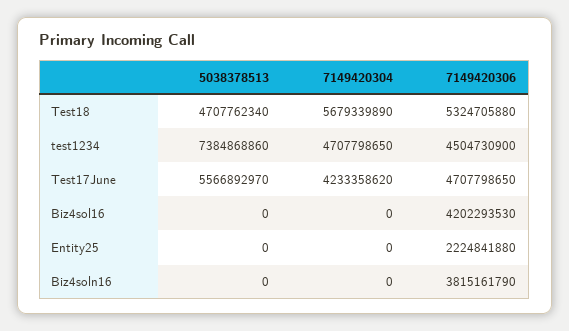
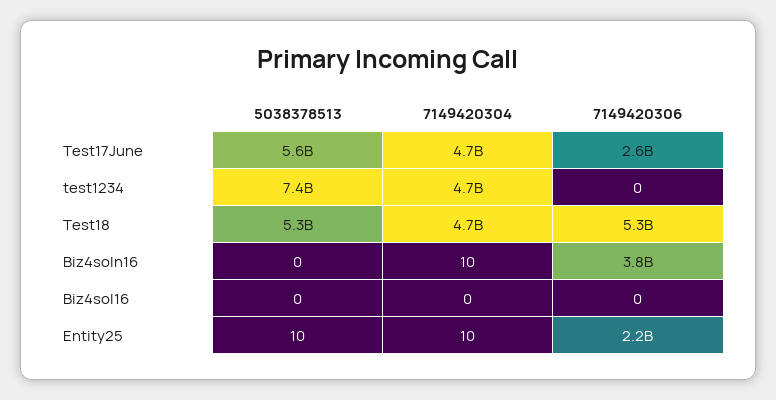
5038378513, Test18: 4707762340 -> 5300000000
7149420304, Test18: 5679339890 -> 4700000000
7149420306, test1234: 4504730900 -> 0
7149420304, Test17June: 4233358620 -> 4700000000
7149420306, Test17June: 4707798650 -> 2600000000
7149420306, Biz4sol16: 4202293530 -> 0
5038378513, Entity25: 0 -> 10
7149420304, Entity25: 0 -> 10
7149420304, Biz4soln16: 0 -> 10

